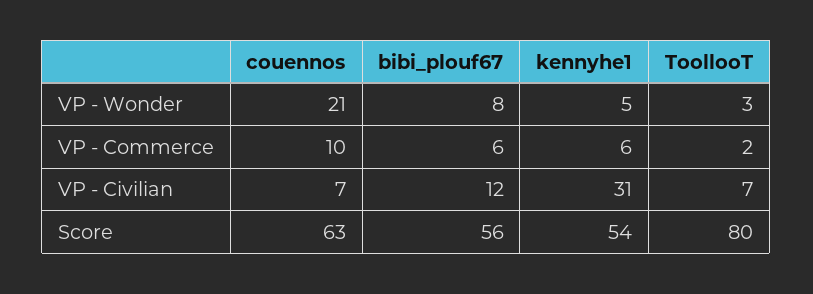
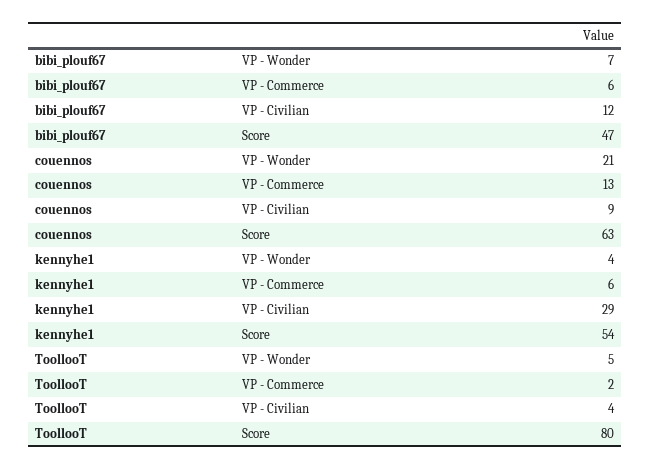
bibi_plouf67, VP - Wonder: 8 -> 7
kennyhe1, VP - Wonder: 5 -> 4
ToollooT, VP - Wonder: 3 -> 5
couennos, VP - Commerce: 10 -> 13
couennos, VP - Civilian: 7 -> 9
kennyhe1, VP - Civilian: 31 -> 29
ToollooT, VP - Civilian: 7 -> 4
bibi_plouf67, Score: 56 -> 47

